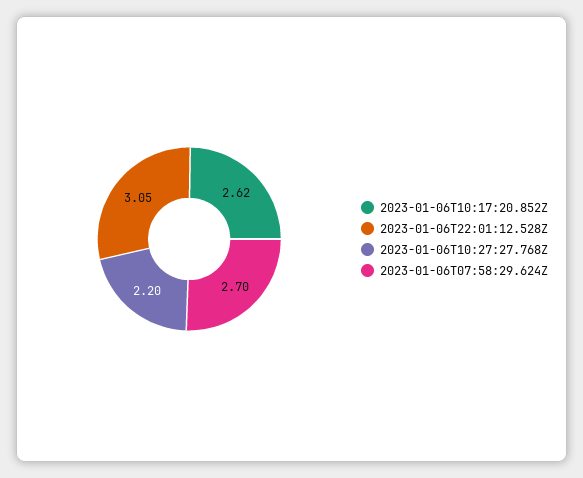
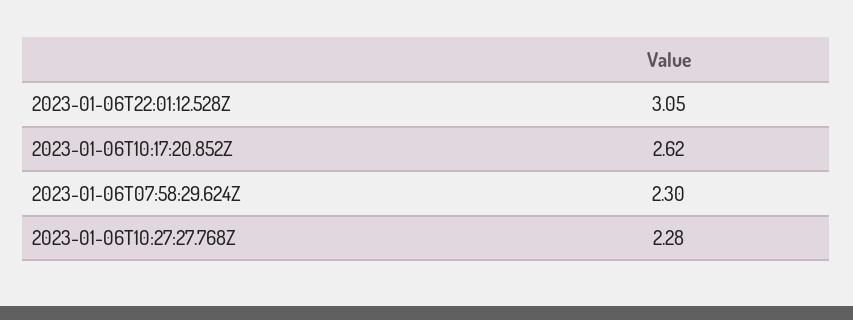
2023-01-06T10:27:27.768Z: 2.2 -> 2.28
2023-01-06T07:58:29.624Z: 2.7 -> 2.3

